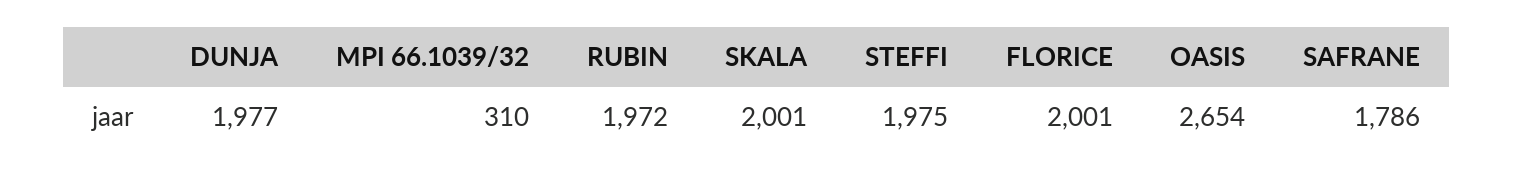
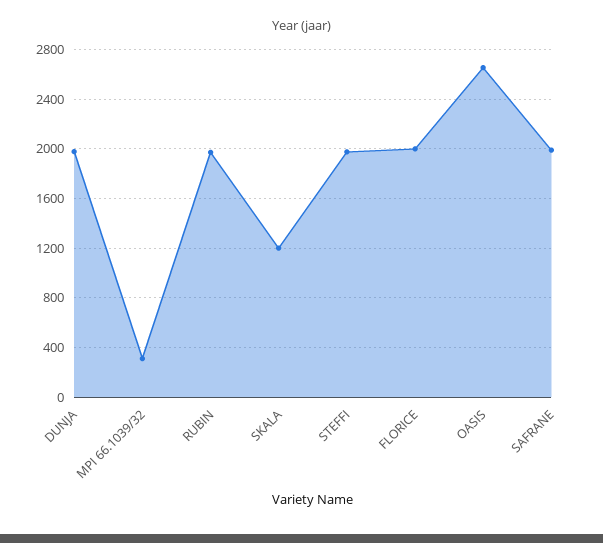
SKALA: 2001 -> 1200
SAFRANE: 1786 -> 2000

